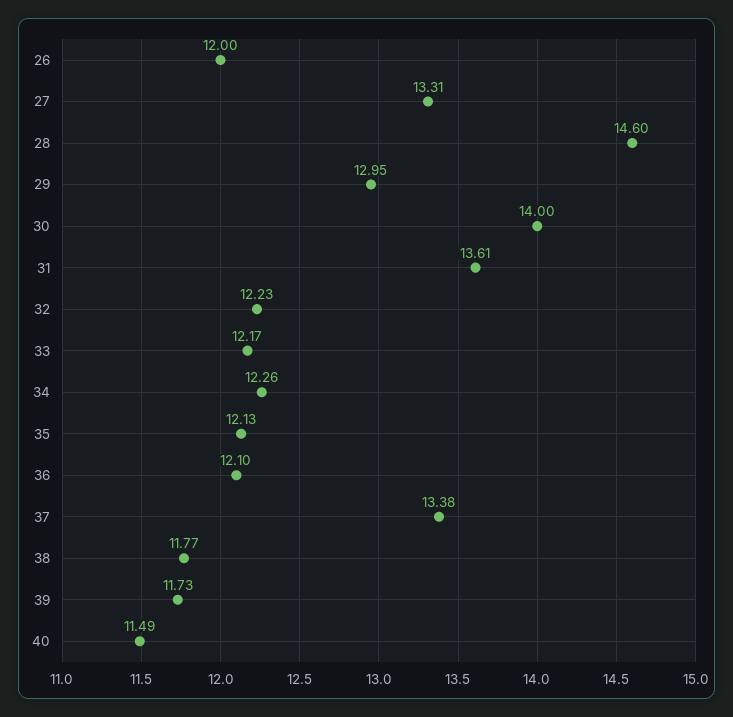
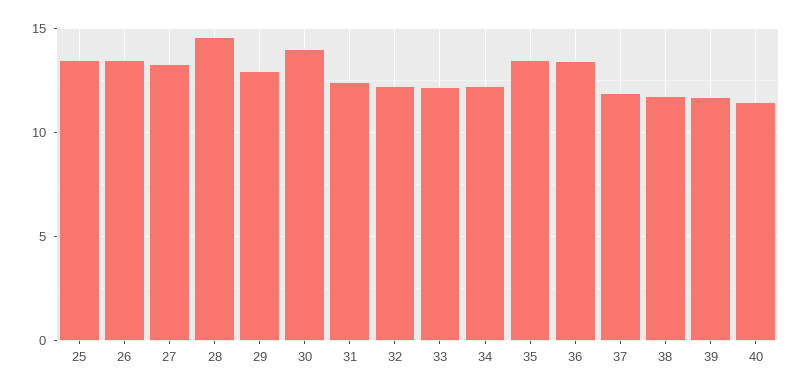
26: 12 -> 13.5
31: 13.61 -> 12.5
35: 12.13 -> 13.5
36: 12.1 -> 13.5
37: 13.38 -> 12
25: none -> 13.5

